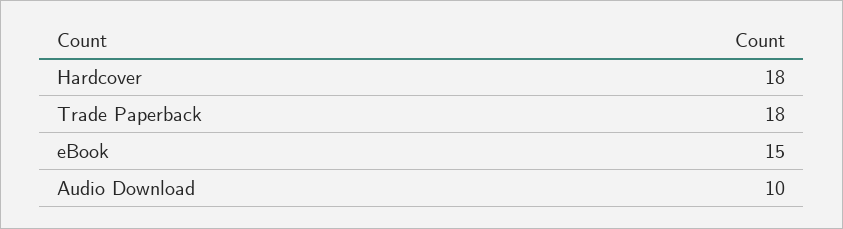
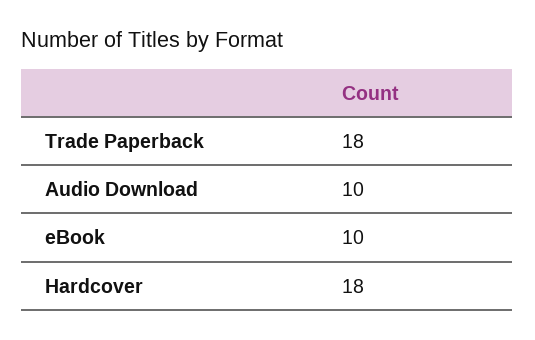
eBook: 15 -> 10

